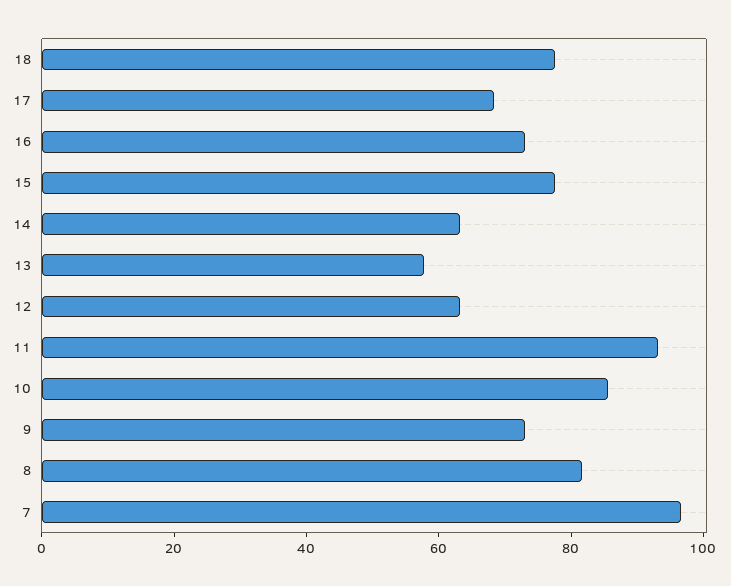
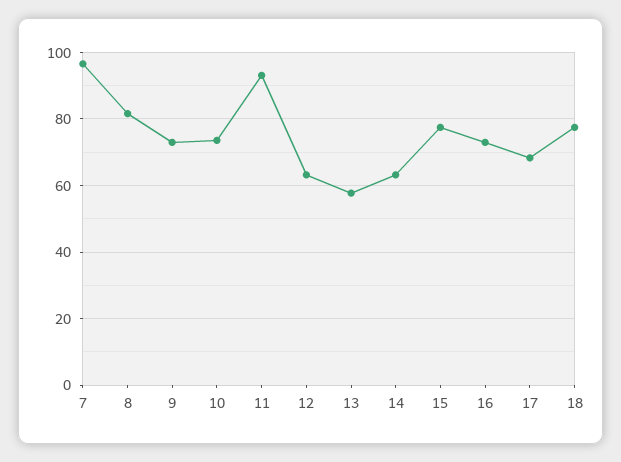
10: 85 -> 74

